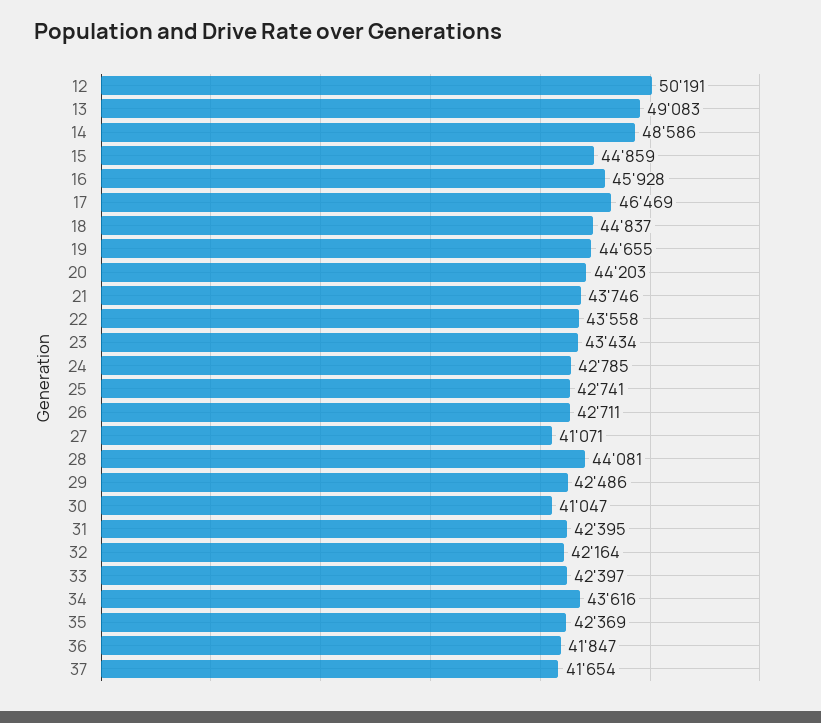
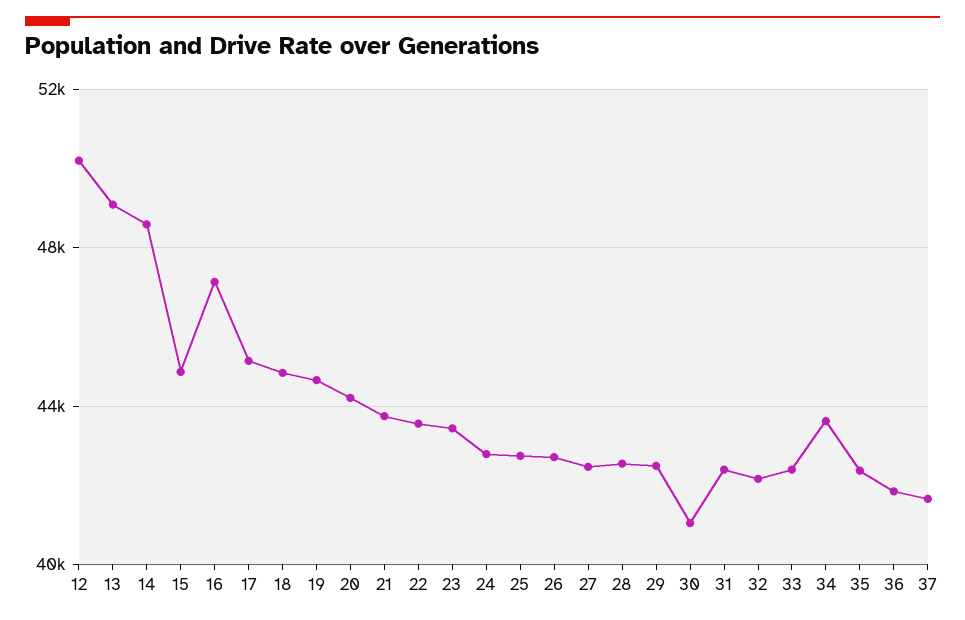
16: 45928 -> 47000
17: 46469 -> 45000
27: 41071 -> 42500
28: 44081 -> 42500

